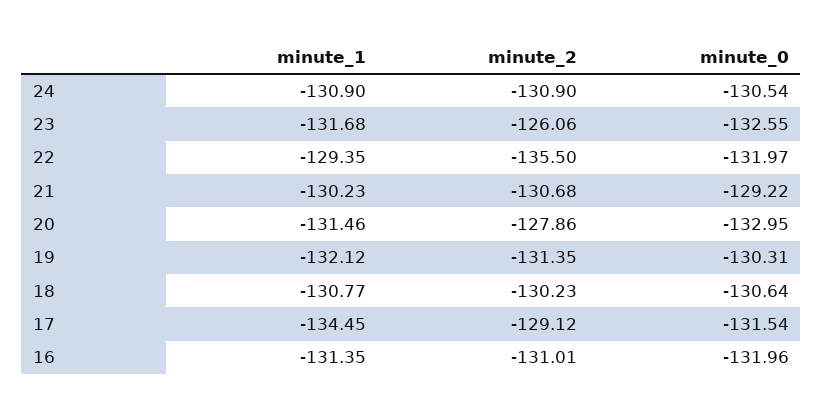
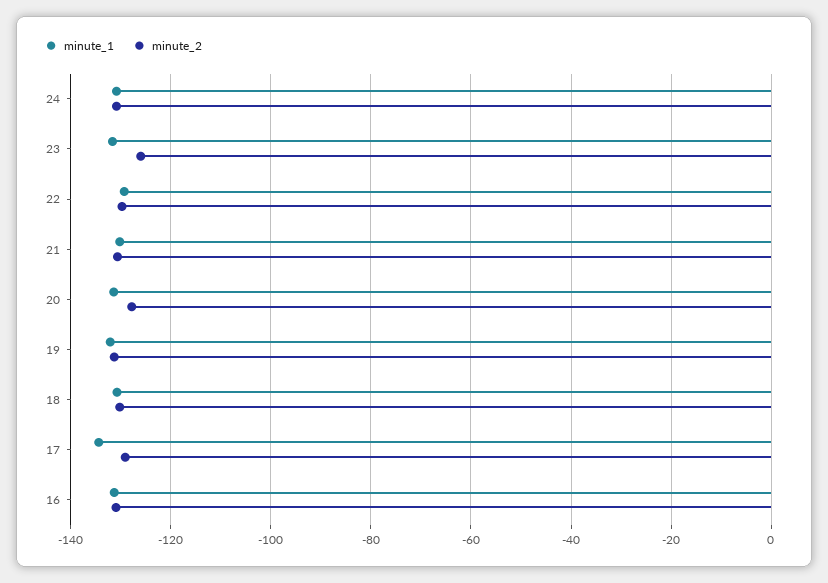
minute_0, 24: -130.54 -> none
minute_0, 23: -132.55 -> none
minute_2, 22: -135.5 -> -130
minute_0, 22: -131.97 -> none
minute_0, 21: -129.22 -> none
minute_0, 20: -132.95 -> none
minute_0, 19: -130.31 -> none
minute_0, 18: -130.64 -> none
minute_0, 17: -131.54 -> none
minute_0, 16: -131.96 -> none

